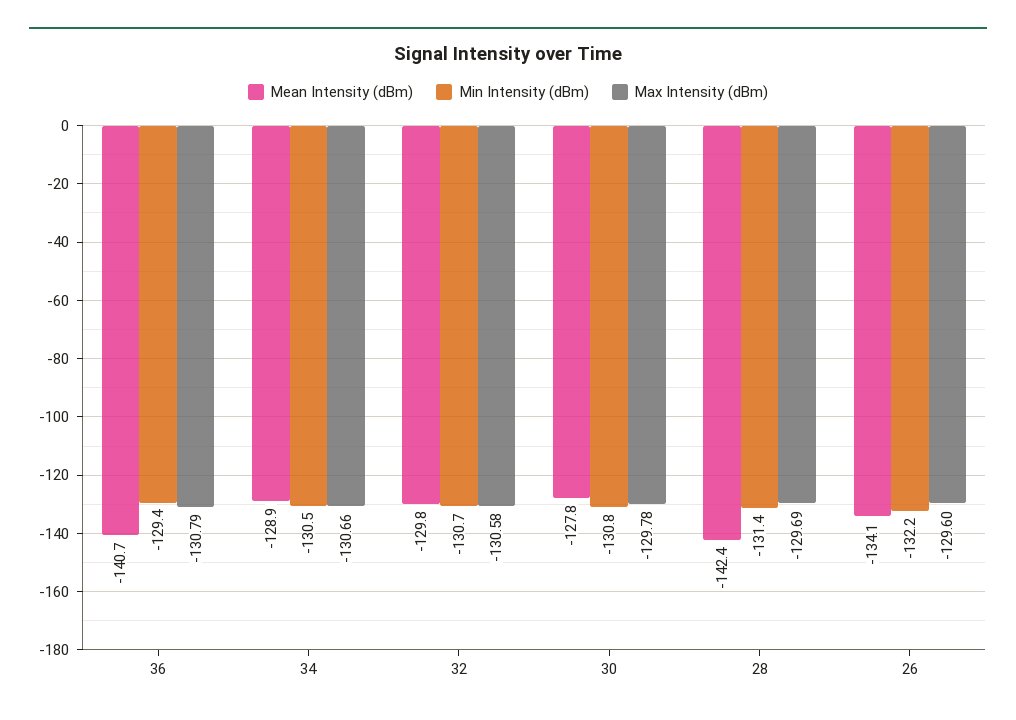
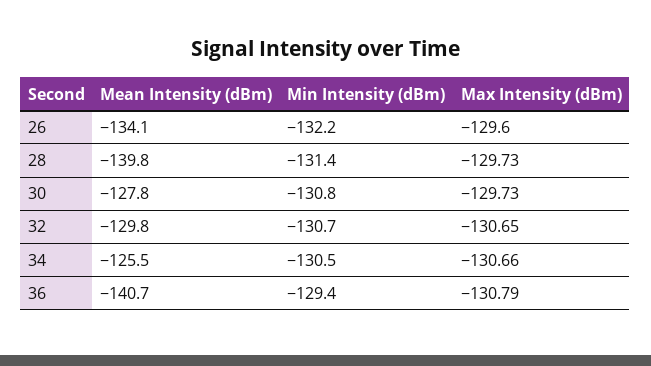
Mean Intensity (dBm), 34: -128.9 -> -125.5
Max Intensity (dBm), 32: -130.58 -> -130.65
Max Intensity (dBm), 30: -129.78 -> -129.73
Mean Intensity (dBm), 28: -142.4 -> -139.8
Max Intensity (dBm), 28: -129.69 -> -129.73

